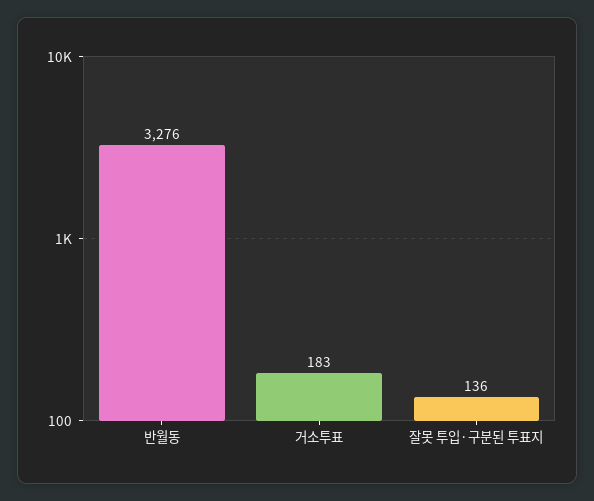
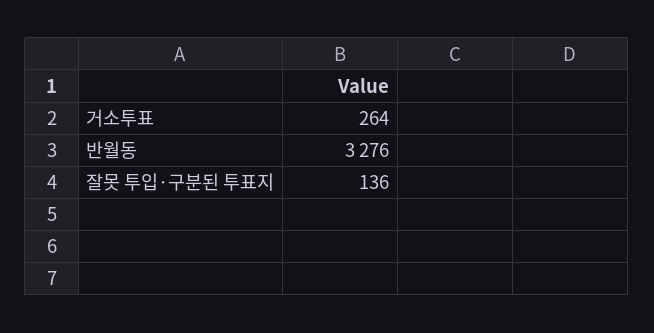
거소투표: 183 -> 264

